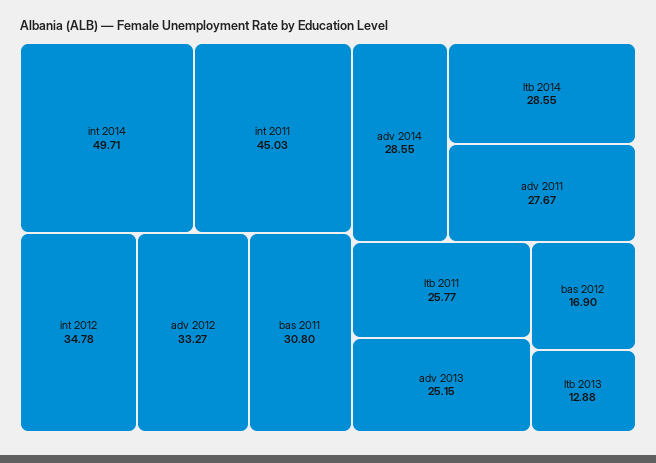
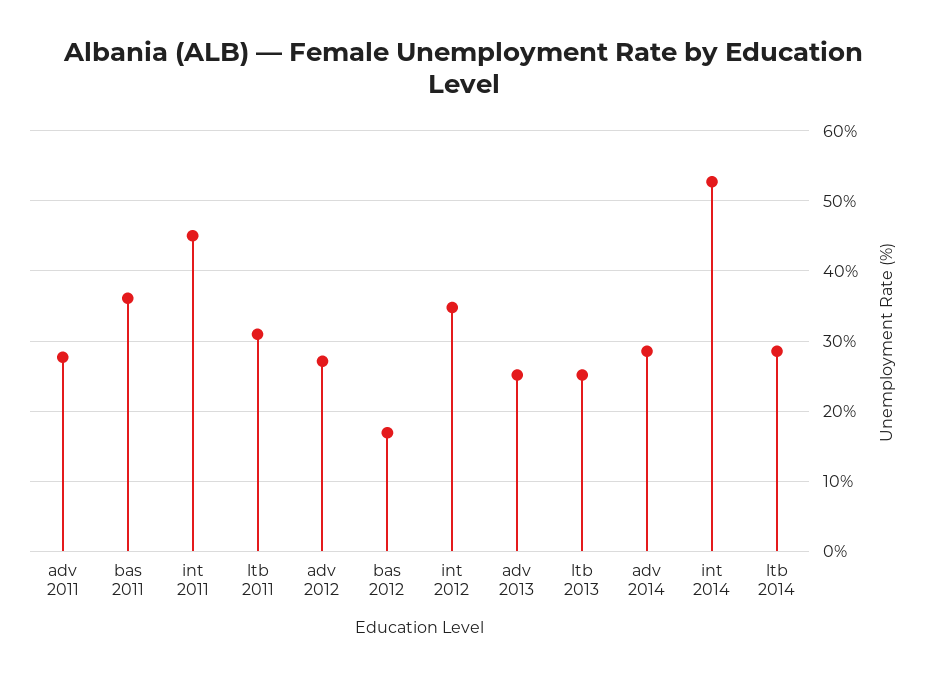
int 2014: 49.71 -> 53
adv 2012: 33.27 -> 27
bas 2011: 30.8 -> 36
ltb 2011: 25.77 -> 31
ltb 2013: 12.88 -> 25

